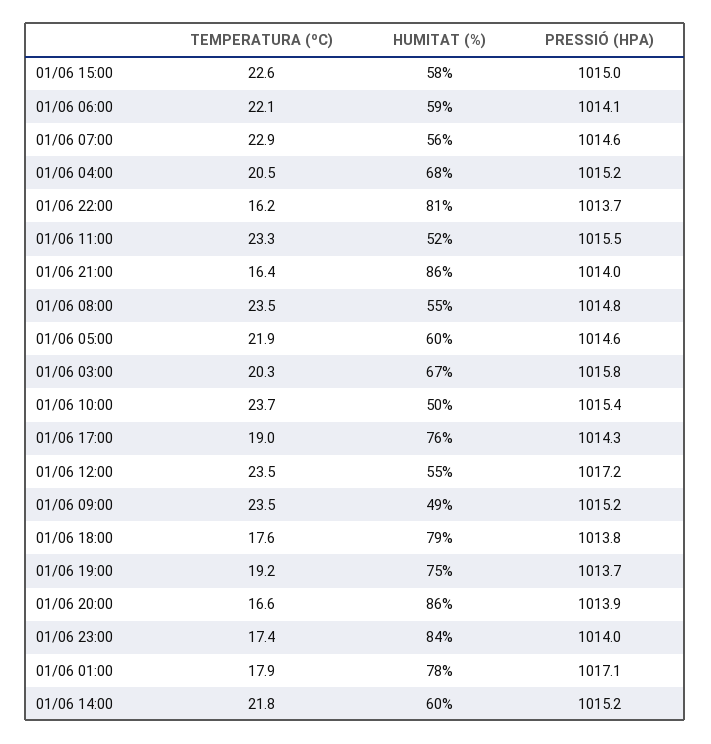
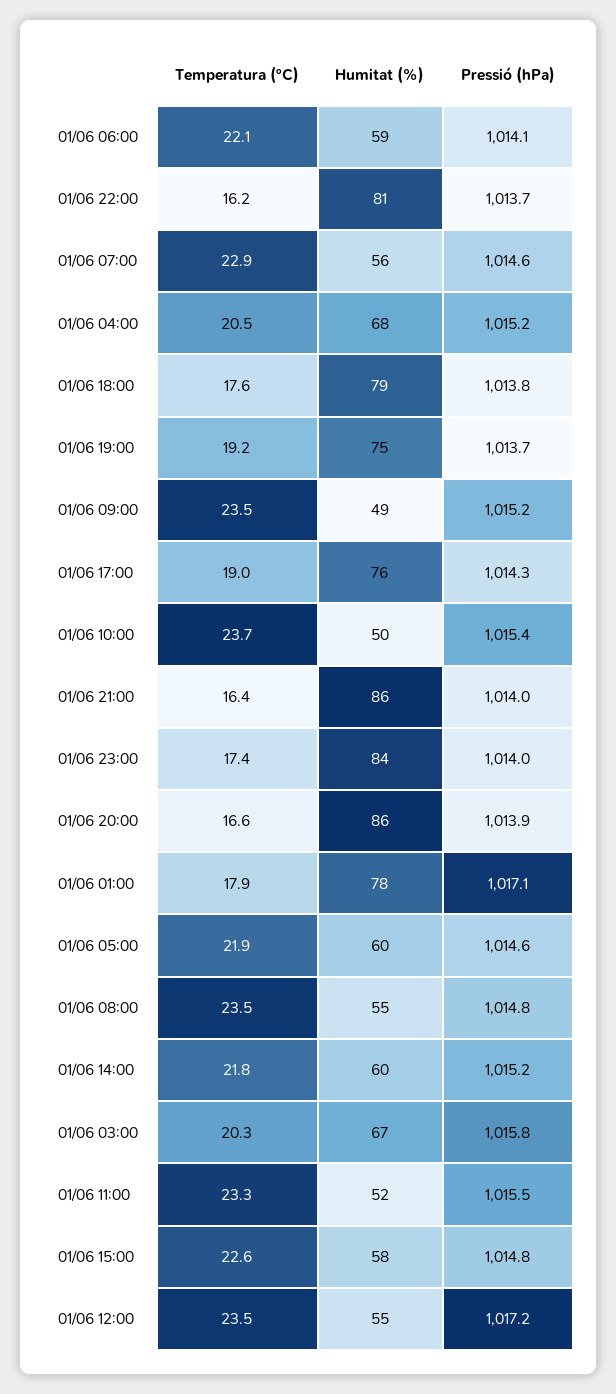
PRESSIÓ (HPA), 01/06 15:00: 1015 -> 1014.8

